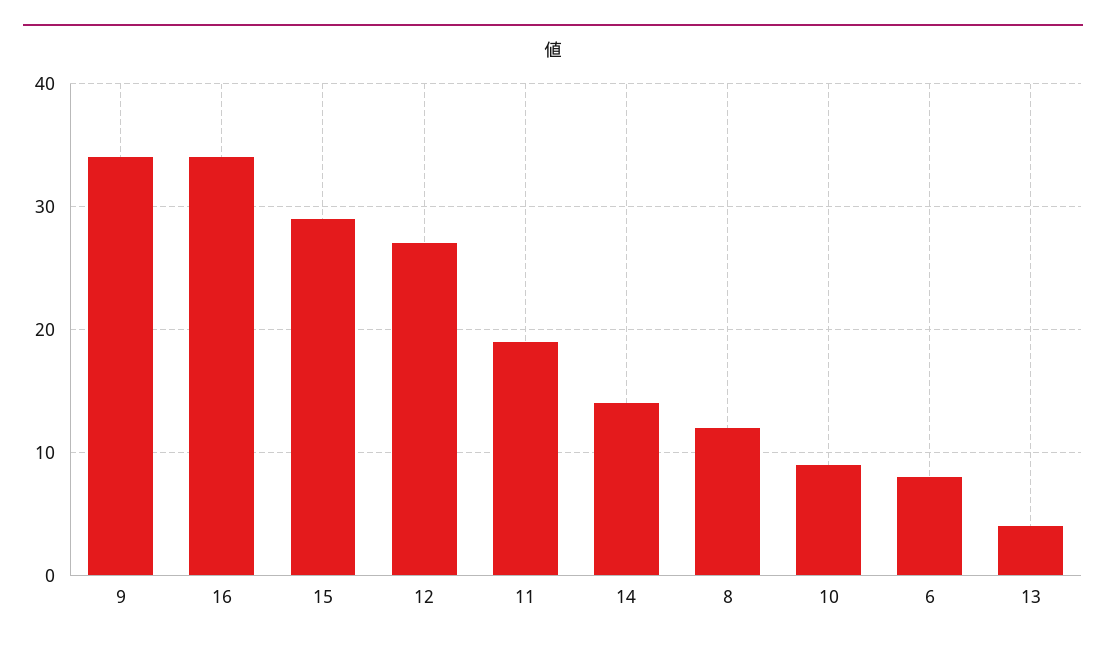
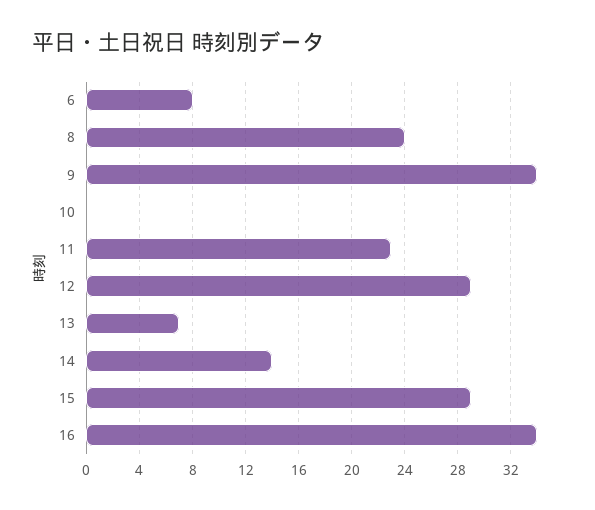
12: 27 -> 29
11: 19 -> 23
8: 12 -> 24
10: 9 -> 0
13: 4 -> 7

